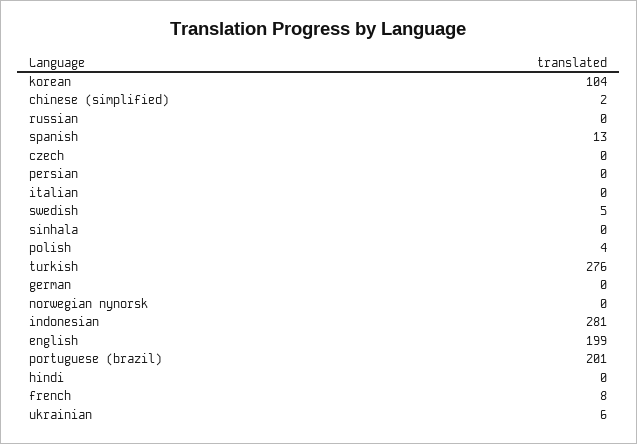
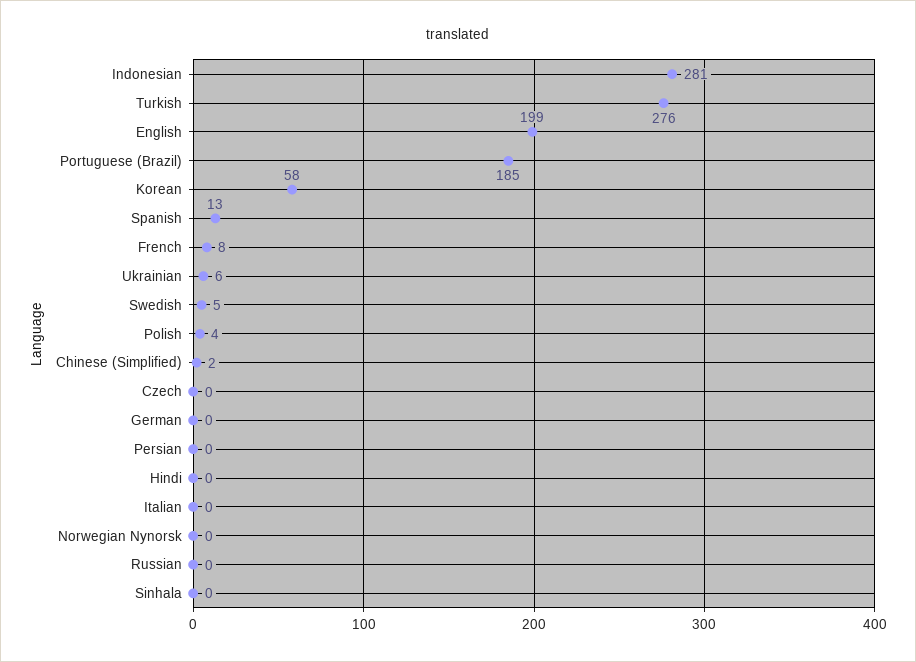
korean: 104 -> 58
portuguese (brazil): 201 -> 185

